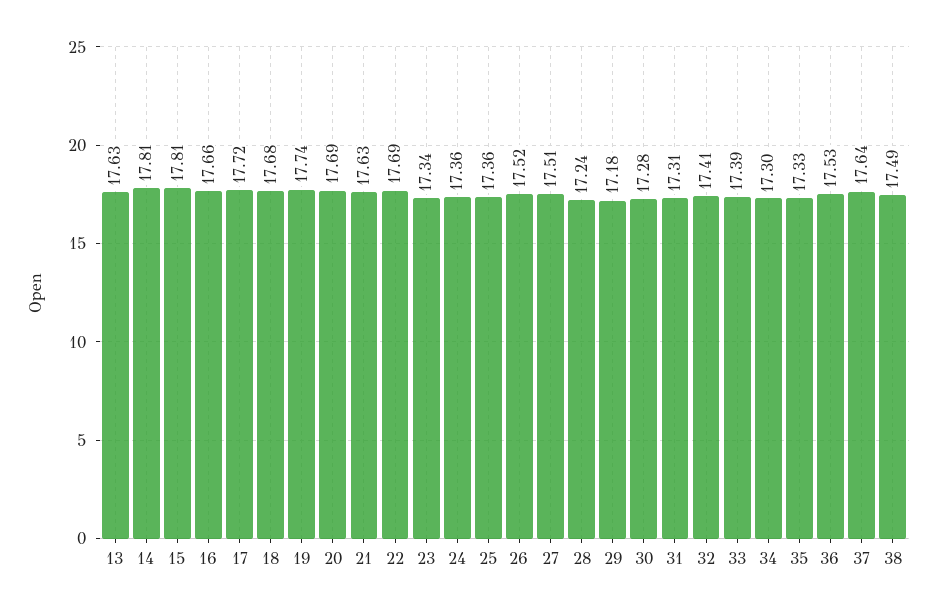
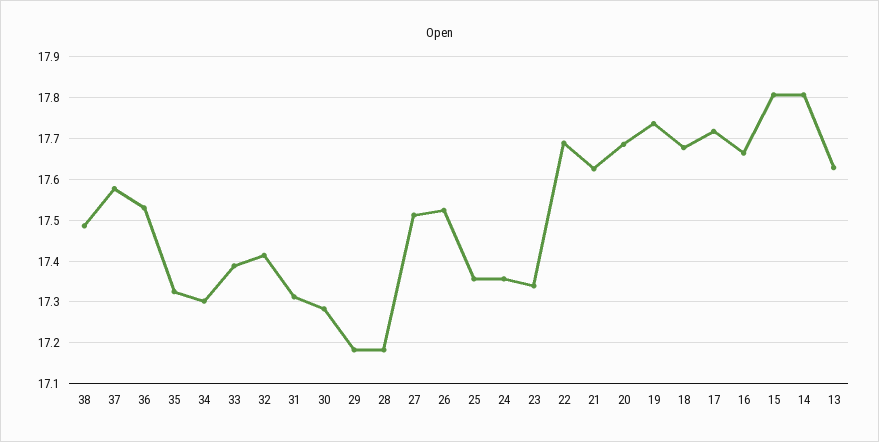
28: 17.24 -> 17.18
37: 17.64 -> 17.58

